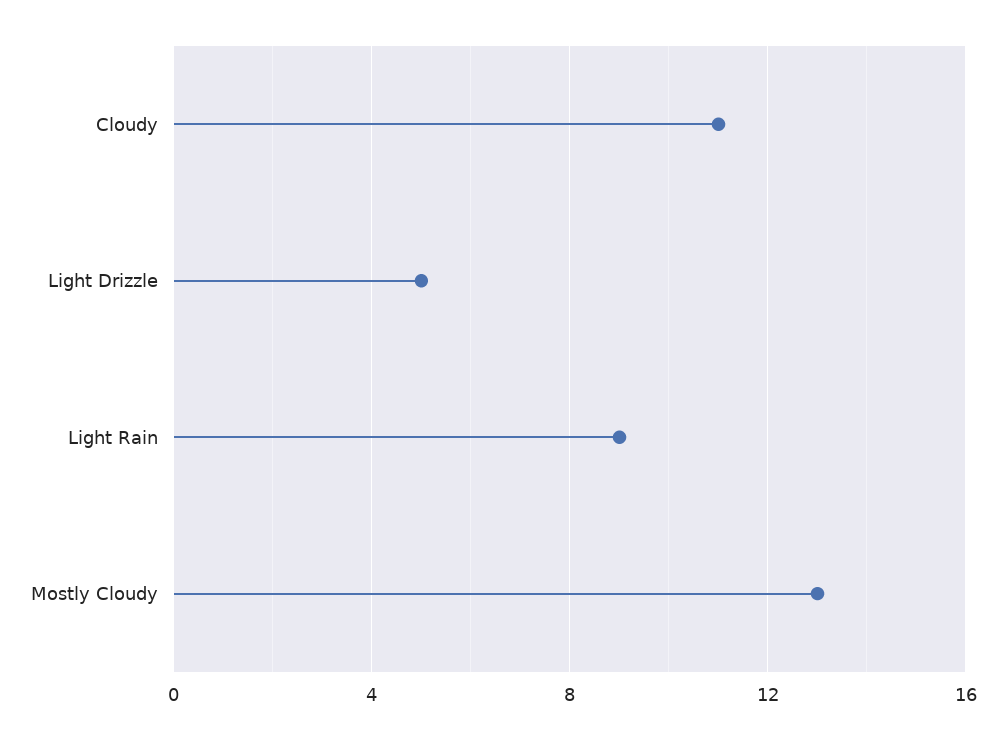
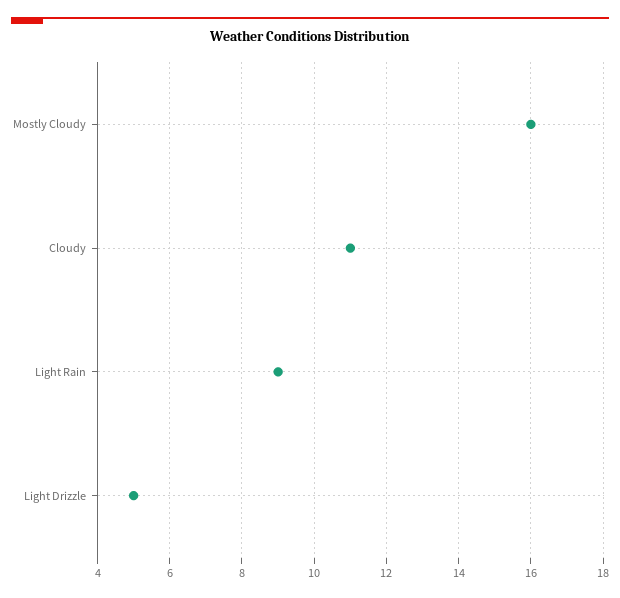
Mostly Cloudy: 13 -> 16

